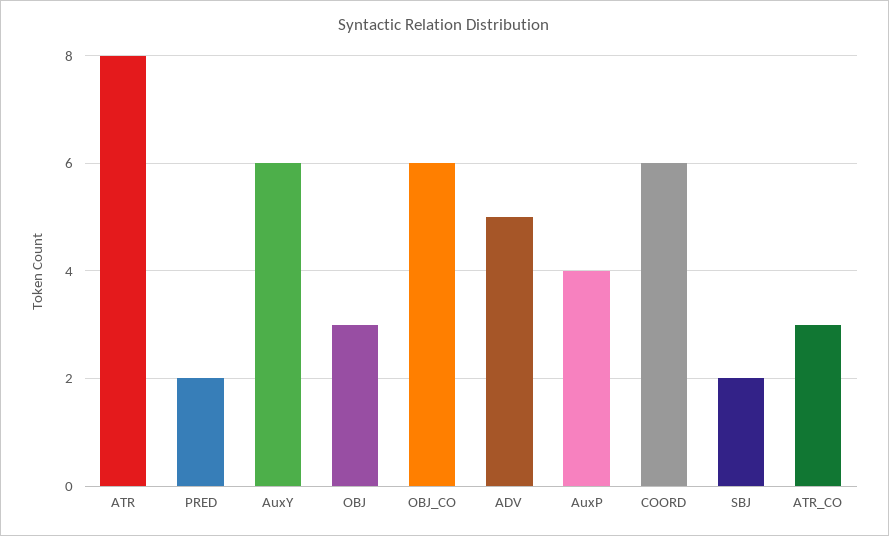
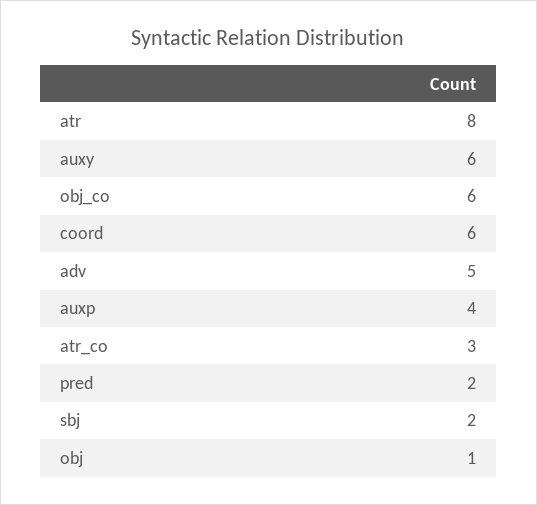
OBJ: 3 -> 1

